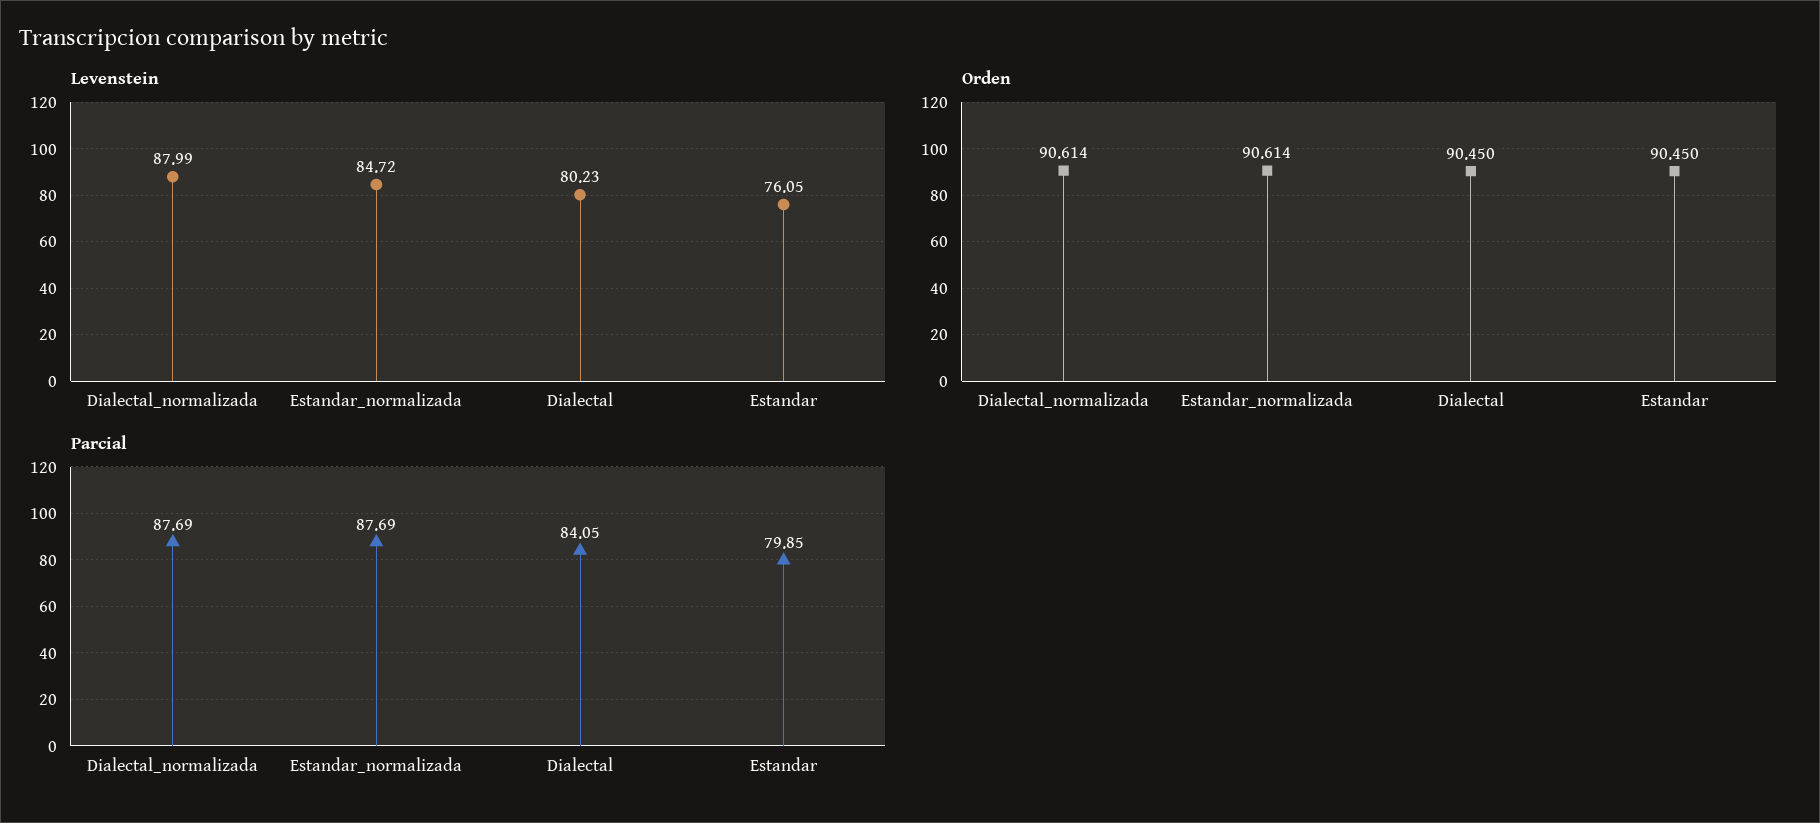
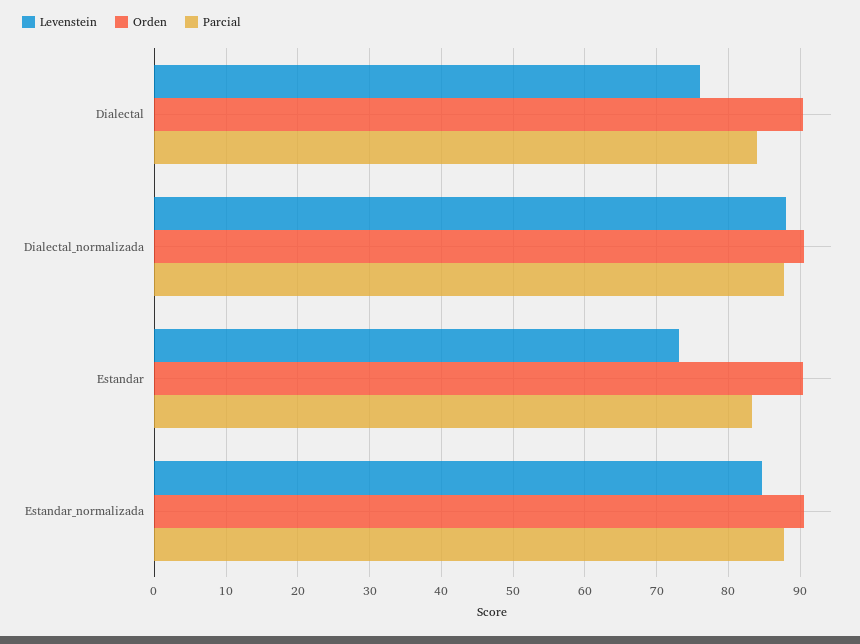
Levenstein, Dialectal: 80.23 -> 76
Levenstein, Estandar: 76.05 -> 73
Parcial, Estandar: 79.85 -> 83

